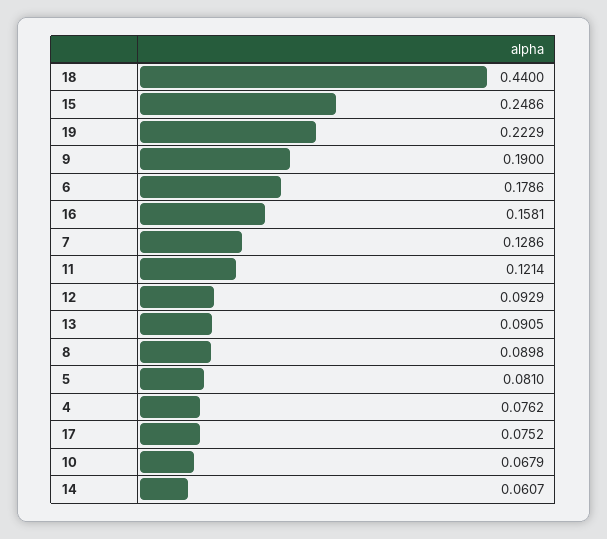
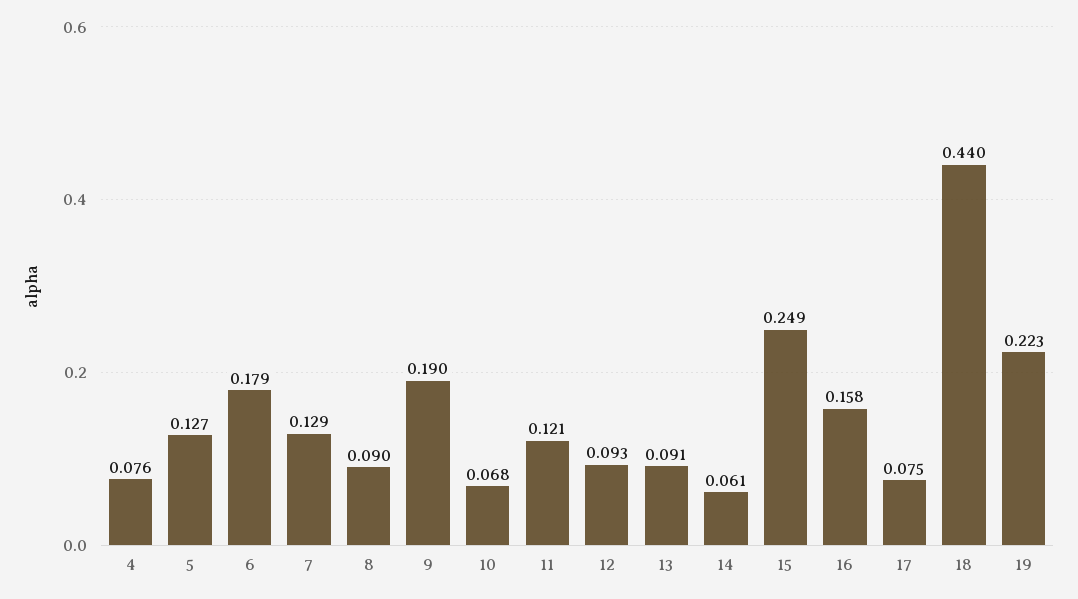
5: 0.081 -> 0.127

